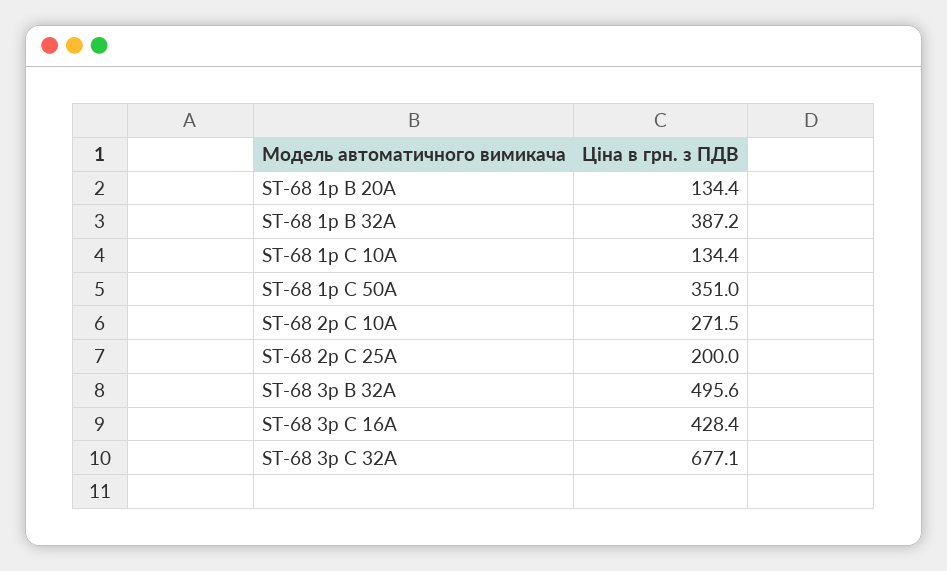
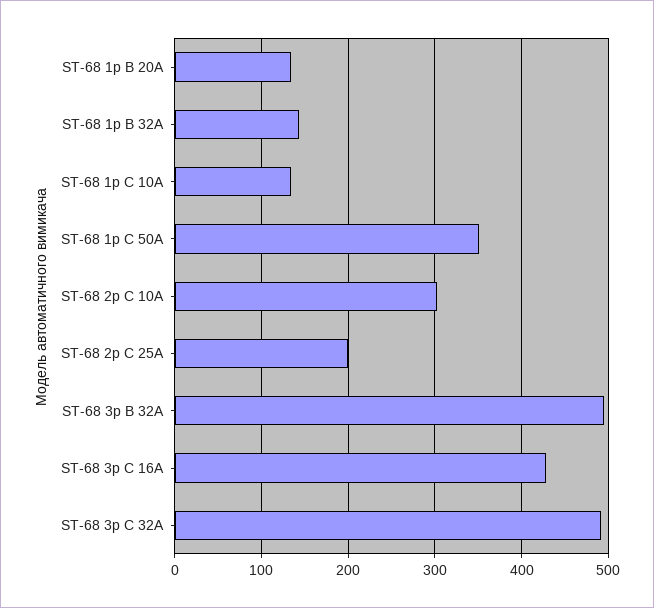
ST-68 1p B 32A: 387.2 -> 140
ST-68 2p C 10A: 271.5 -> 300
ST-68 3p C 32A: 677.1 -> 490

